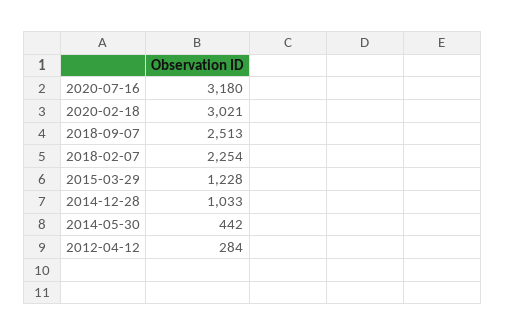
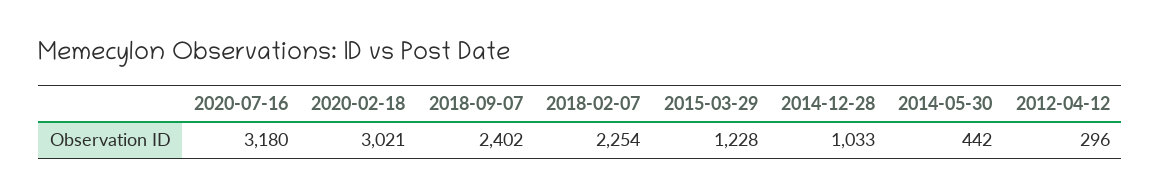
2018-09-07: 2513 -> 2402
2012-04-12: 284 -> 296

